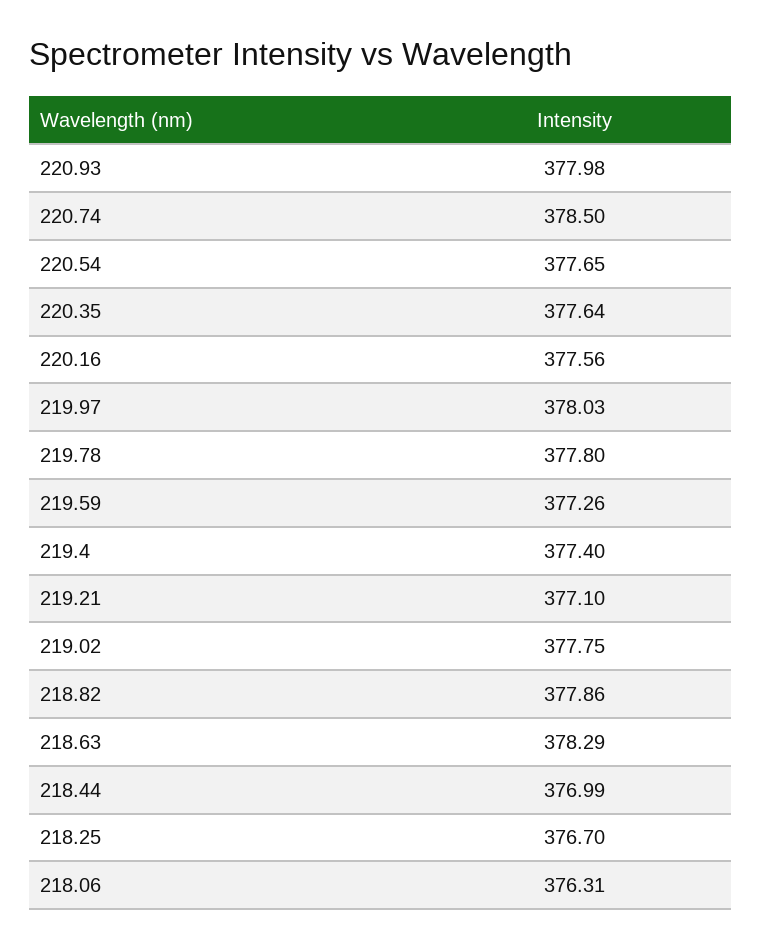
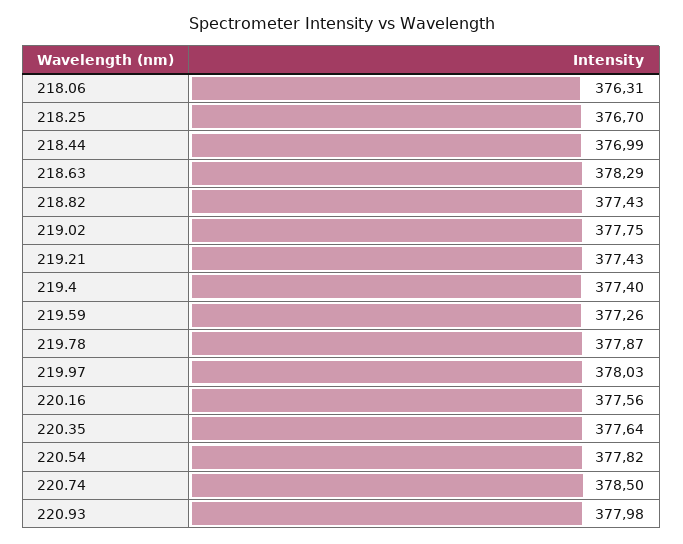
220.54: 377.65 -> 377.82
219.78: 377.8 -> 377.87
219.21: 377.1 -> 377.43
218.82: 377.86 -> 377.43

